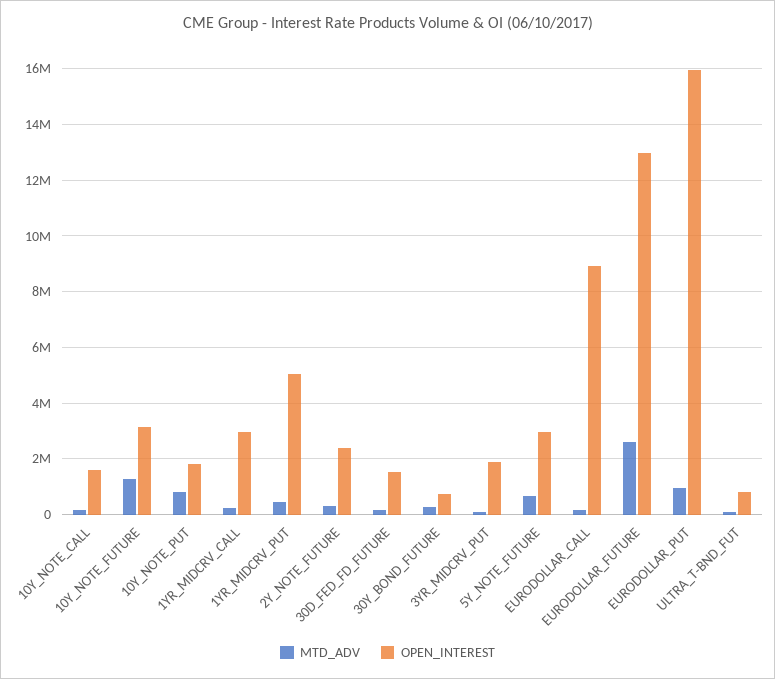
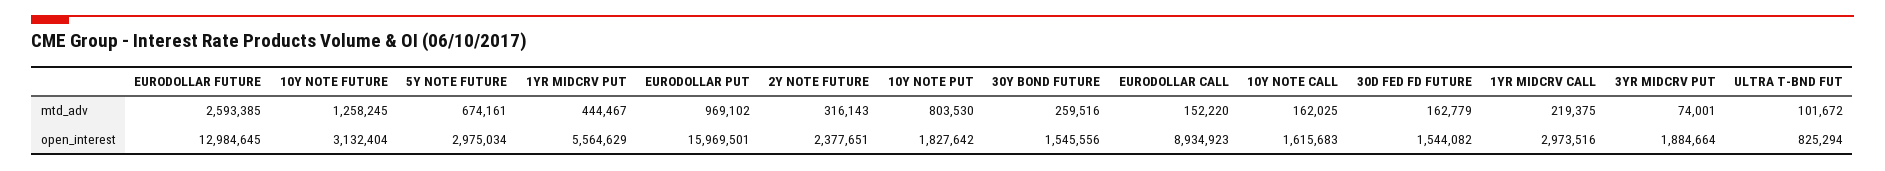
OPEN_INTEREST, 1YR_MIDCRV_PUT: 5000000 -> 5564629
OPEN_INTEREST, 30Y_BOND_FUTURE: 750000 -> 1545556

